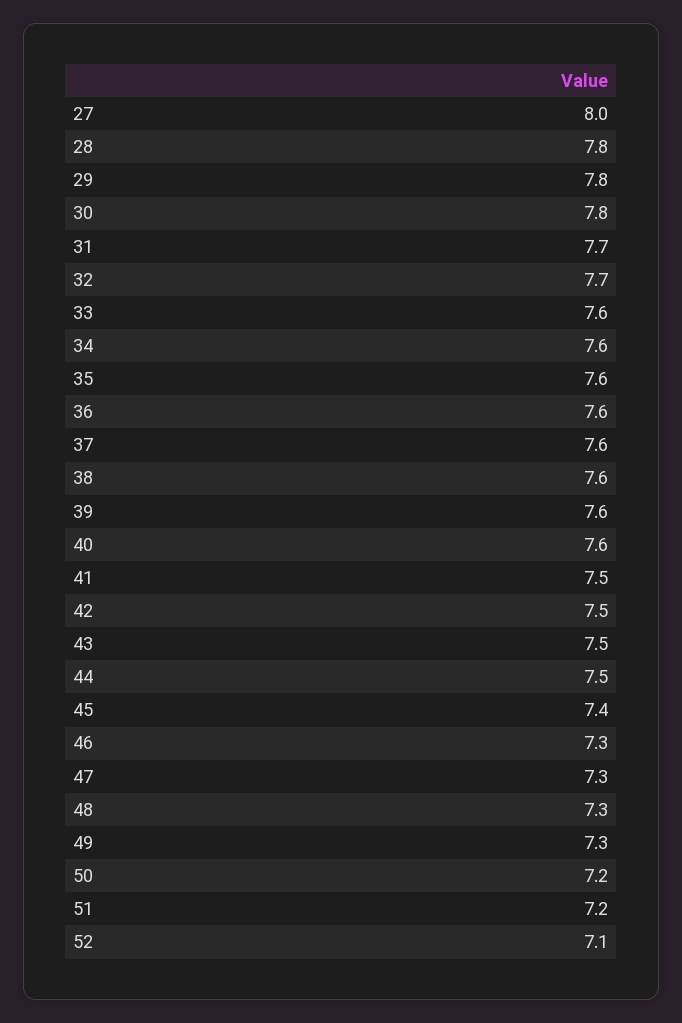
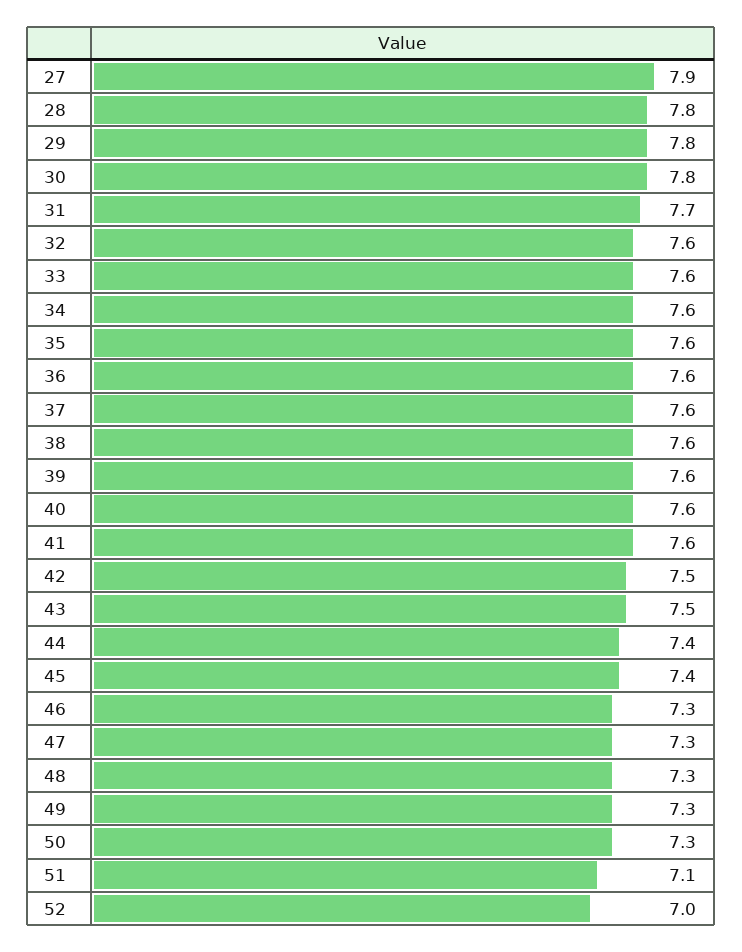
27: 8 -> 7.9
32: 7.7 -> 7.6
41: 7.5 -> 7.6
44: 7.5 -> 7.4
50: 7.2 -> 7.3
51: 7.2 -> 7.1
52: 7.1 -> 7

